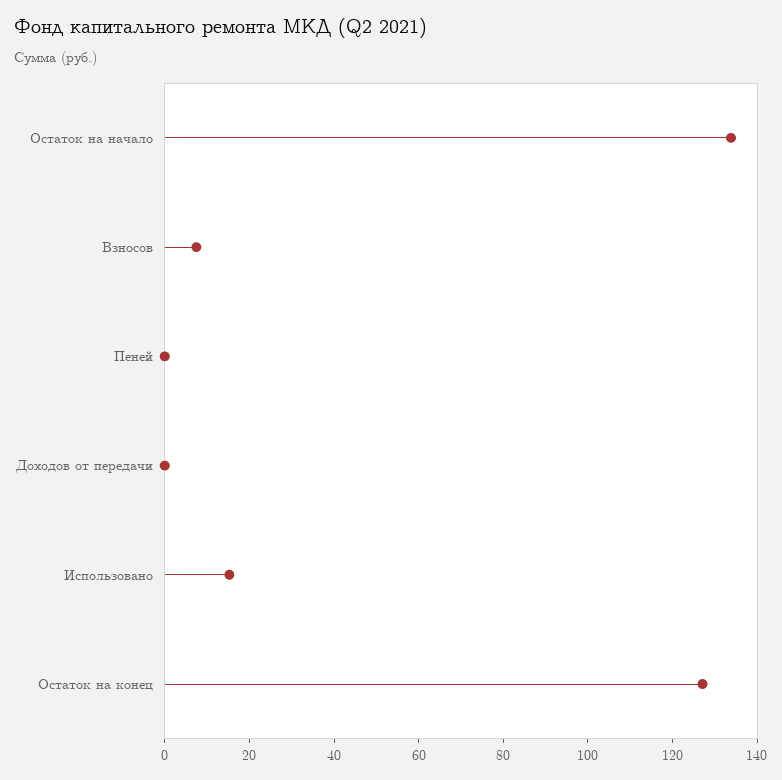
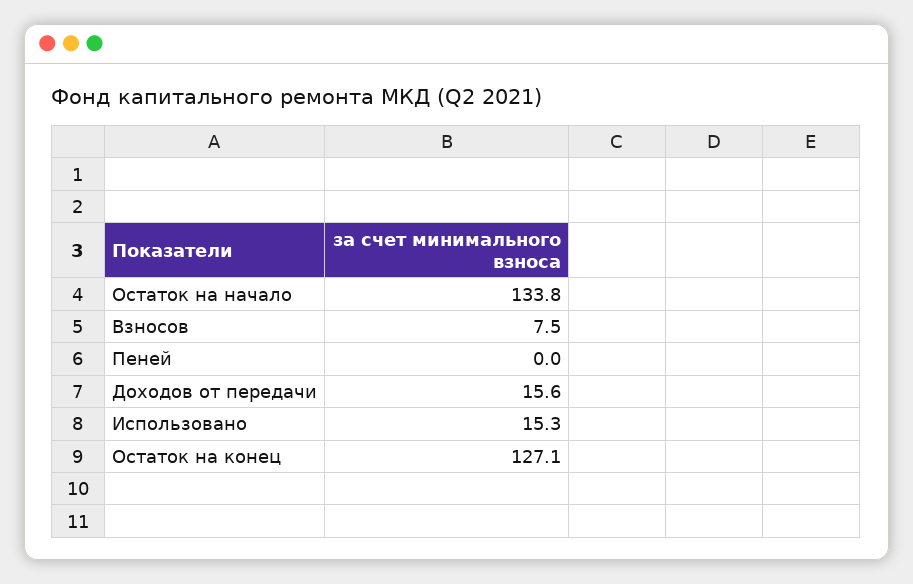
Доходов от передачи: 0 -> 15.6

